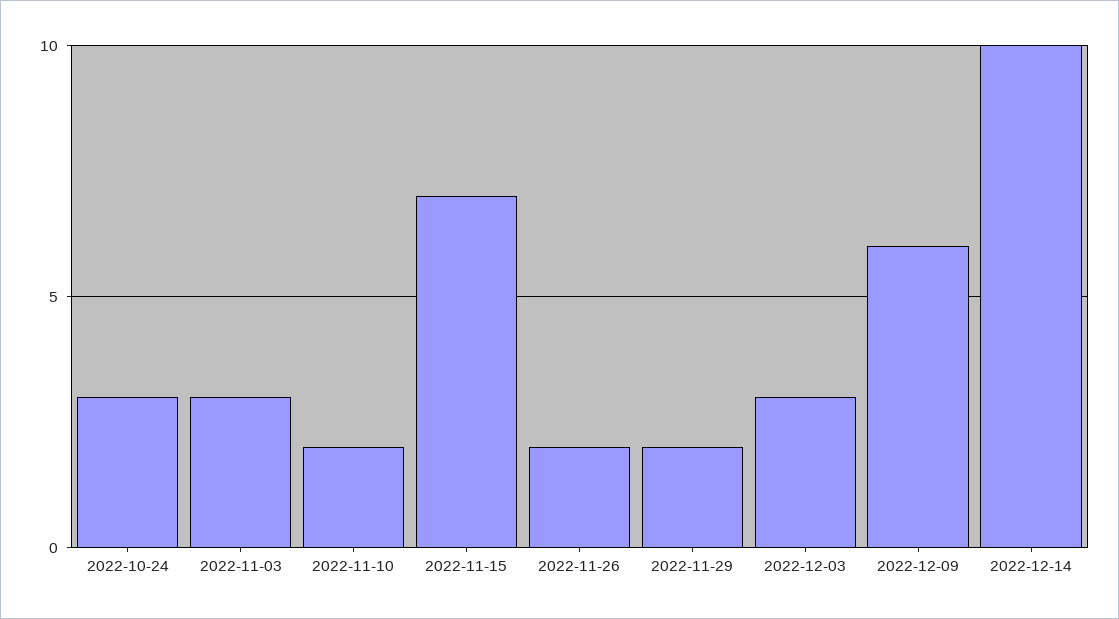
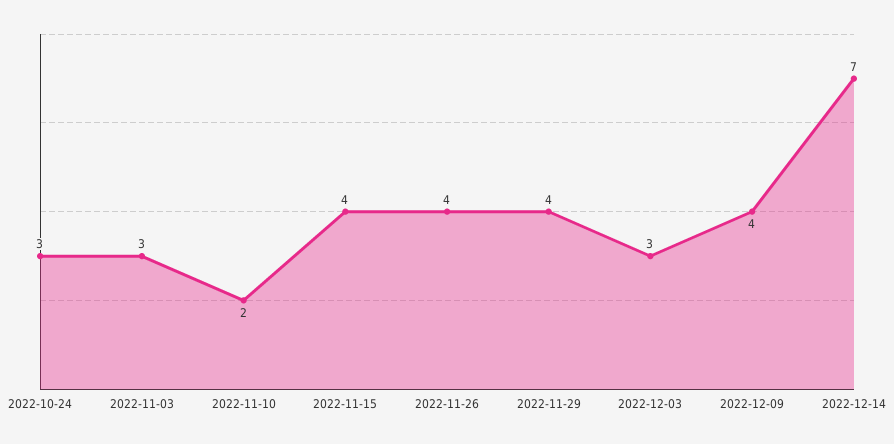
2022-11-15: 7 -> 4
2022-11-26: 2 -> 4
2022-11-29: 2 -> 4
2022-12-09: 6 -> 4
2022-12-14: 10 -> 7

